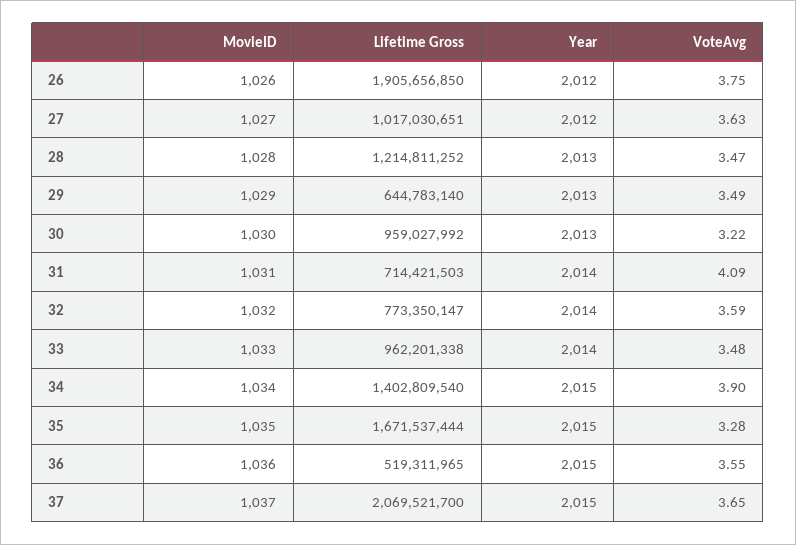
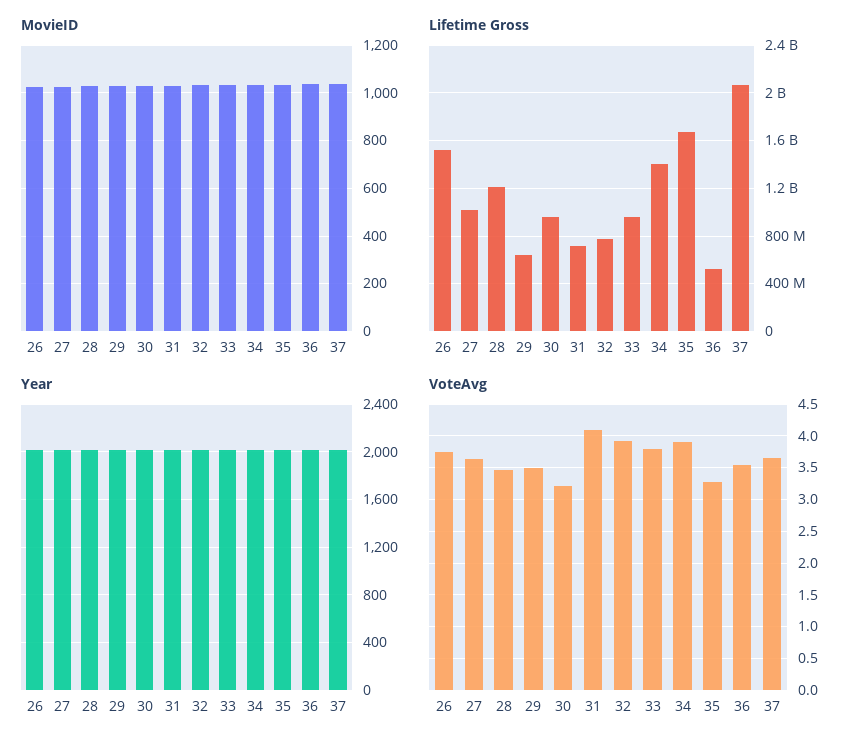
Lifetime Gross, 26: 1905656850 -> 1500000000
VoteAvg, 32: 3.59 -> 3.9
VoteAvg, 33: 3.48 -> 3.8

